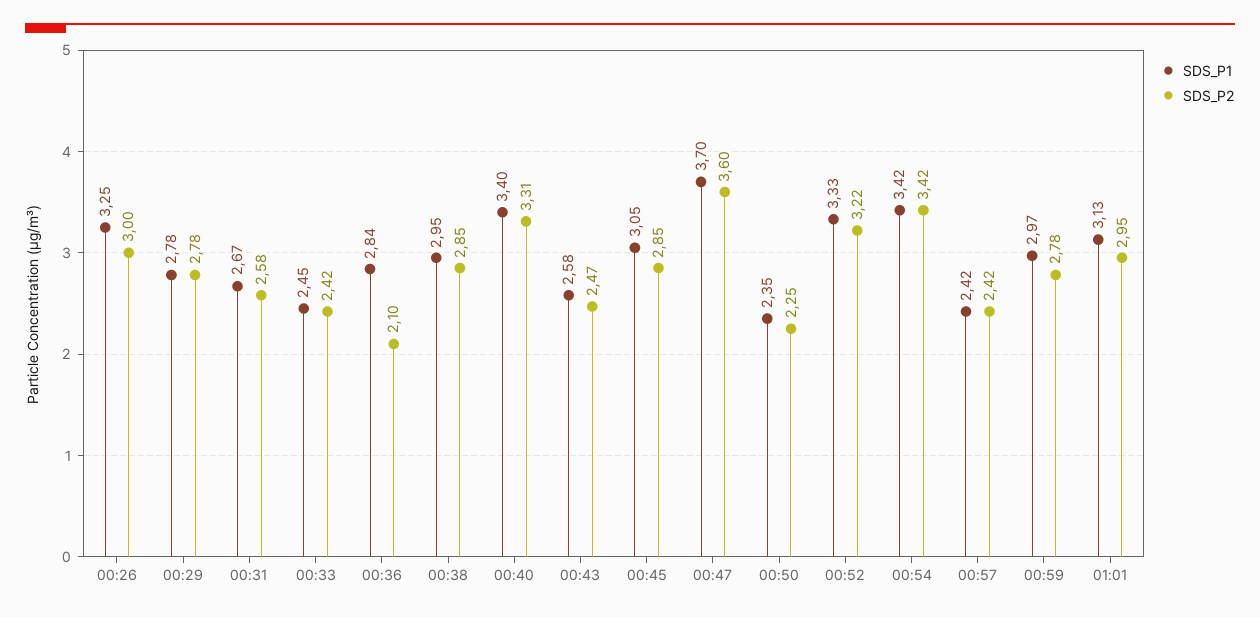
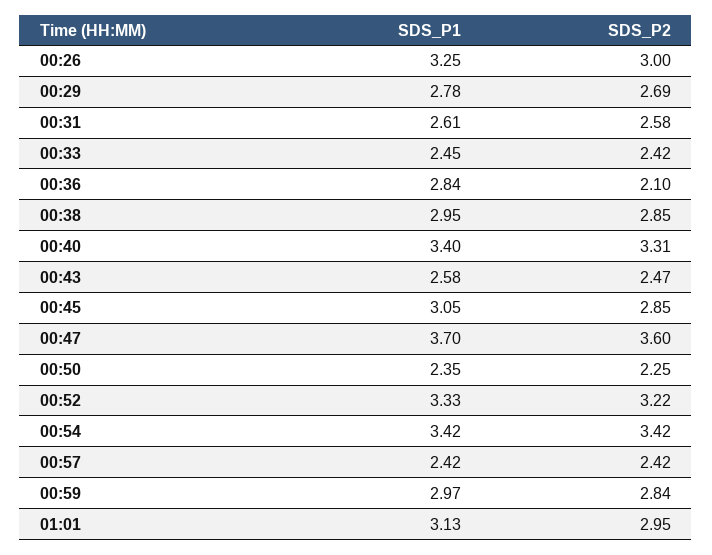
SDS_P2, 00:29: 2.78 -> 2.69
SDS_P1, 00:31: 2.67 -> 2.61
SDS_P2, 00:59: 2.78 -> 2.84

